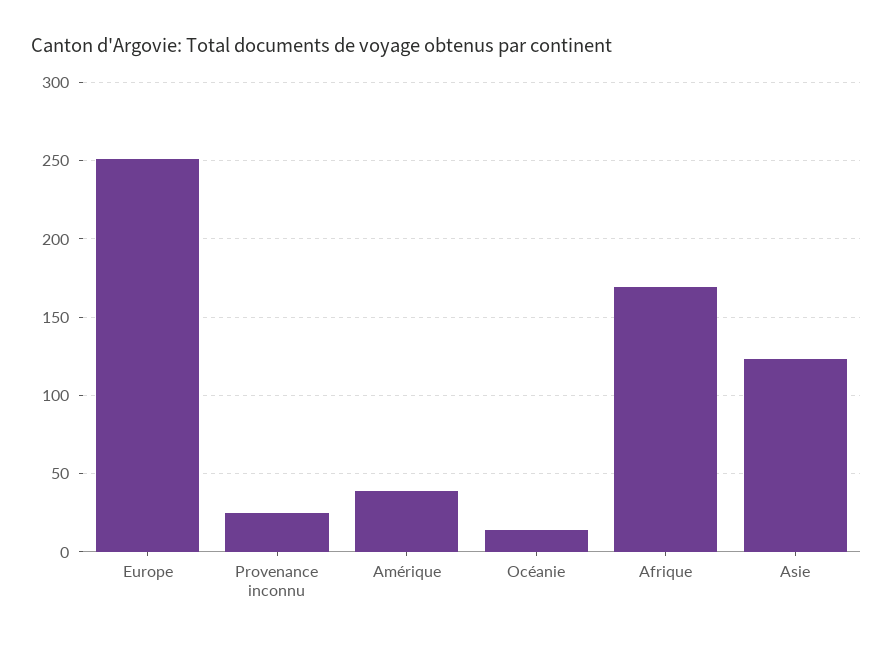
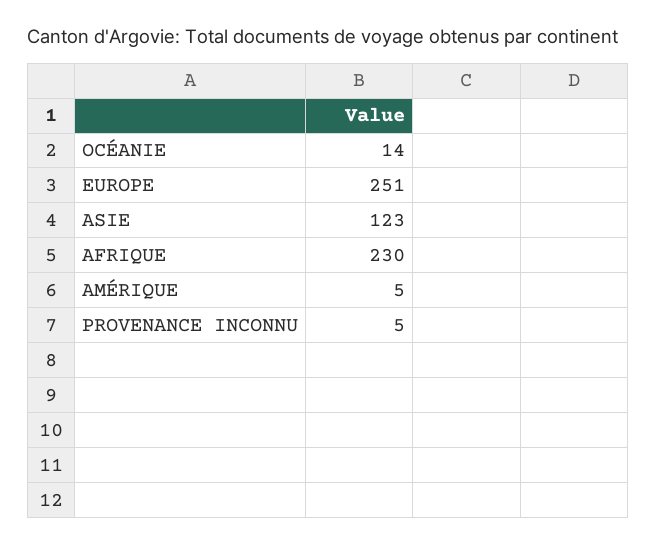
Provenance inconnu: 25 -> 5
Amérique: 40 -> 5
Afrique: 170 -> 230

